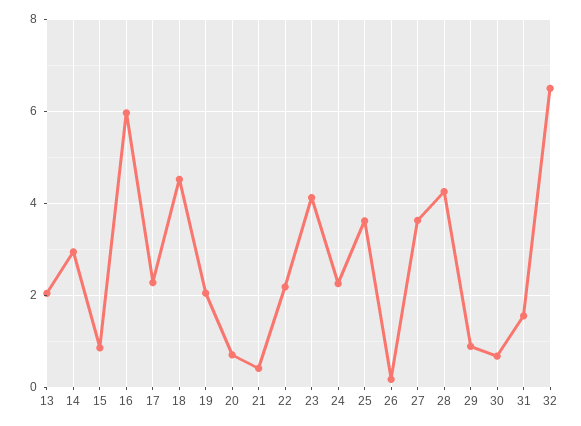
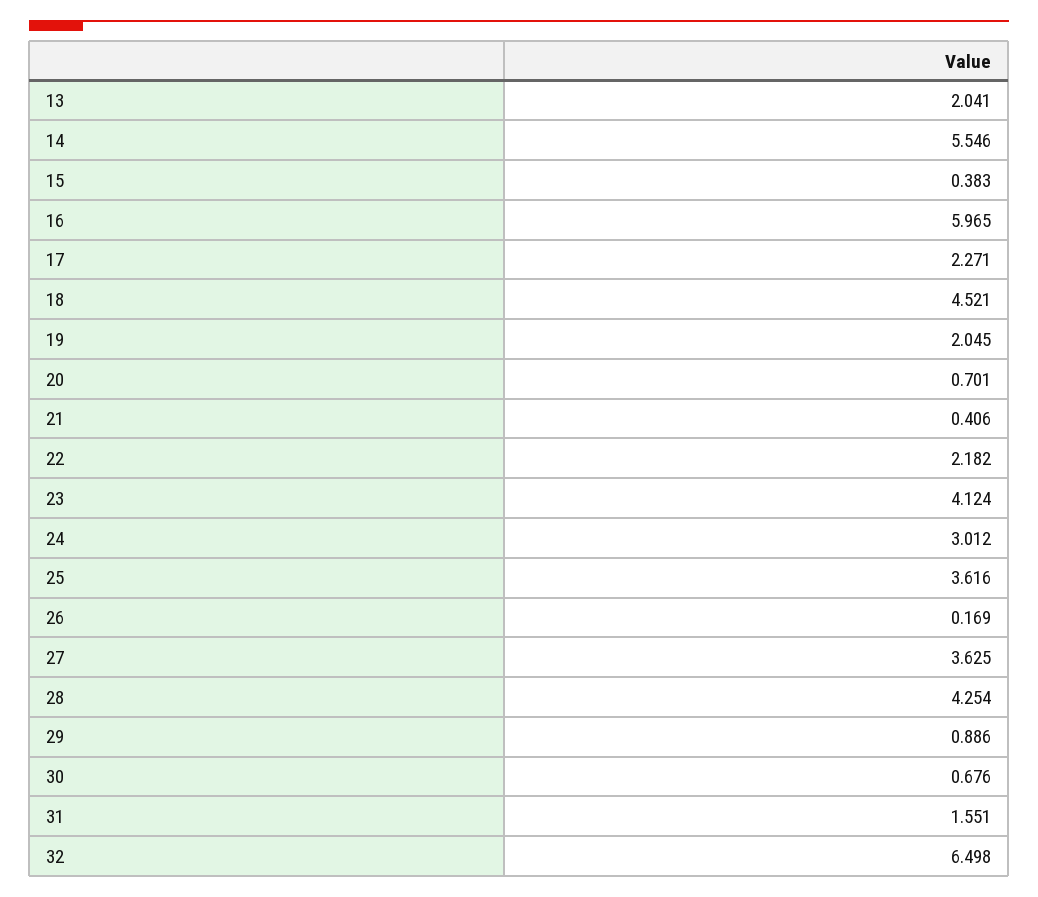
14: 3 -> 5.546
15: 0.8 -> 0.383
24: 2.2 -> 3.012

